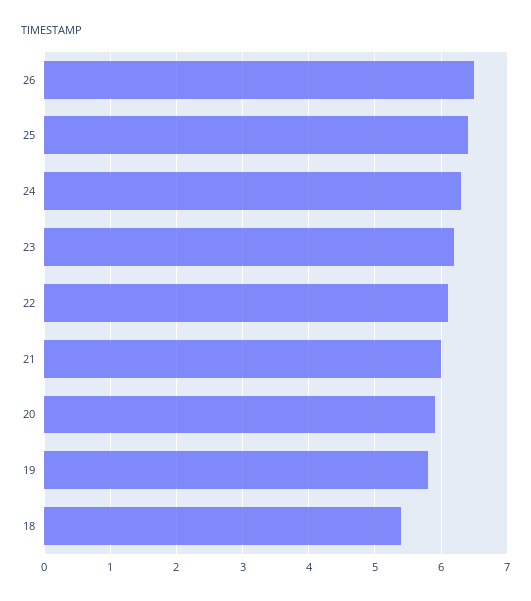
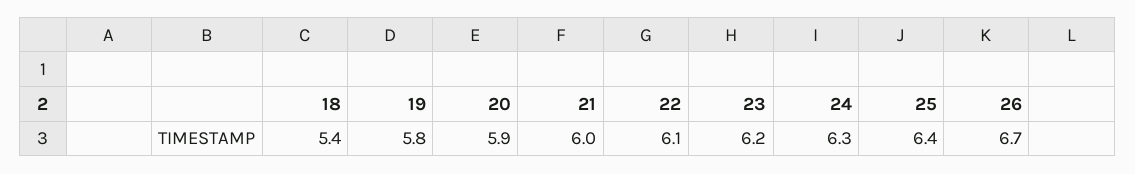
26: 6.5 -> 6.7

